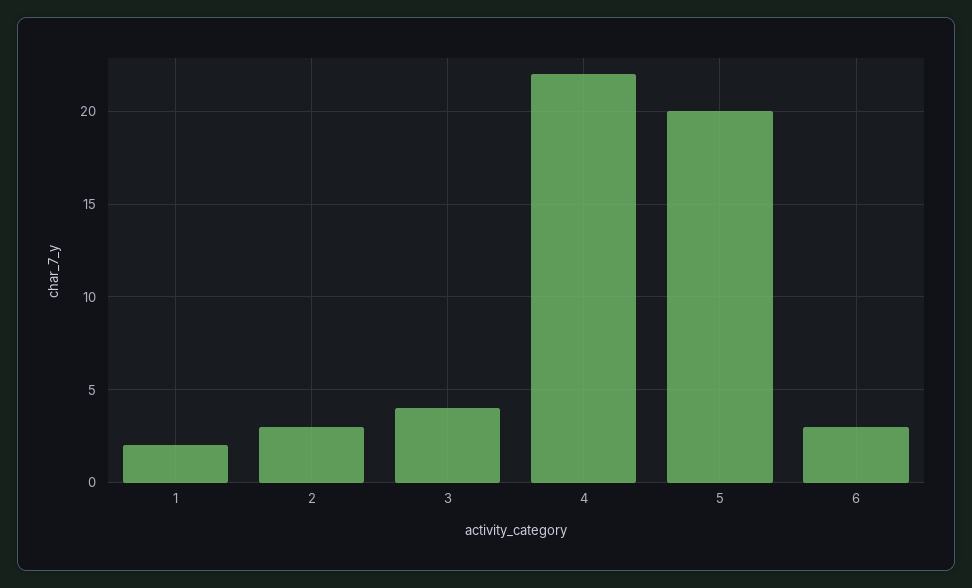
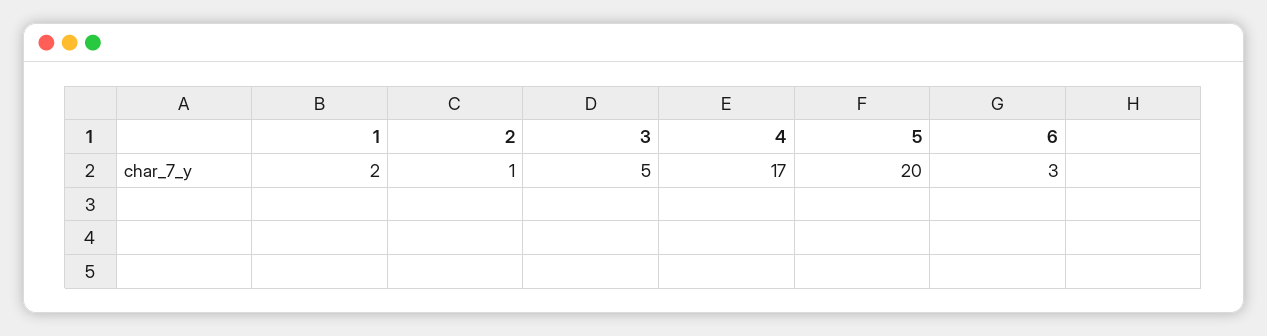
2: 3 -> 1
3: 4 -> 5
4: 22 -> 17

